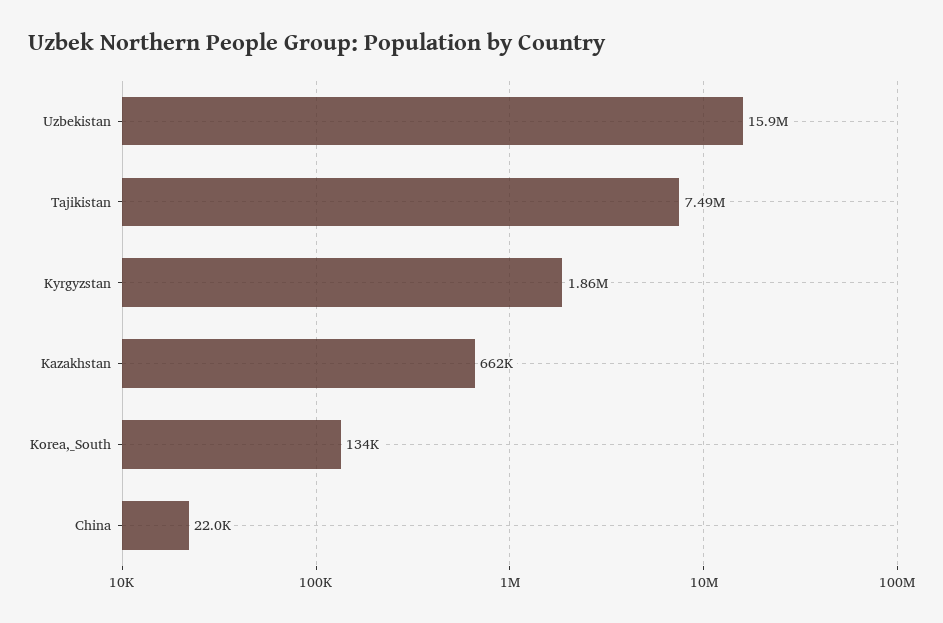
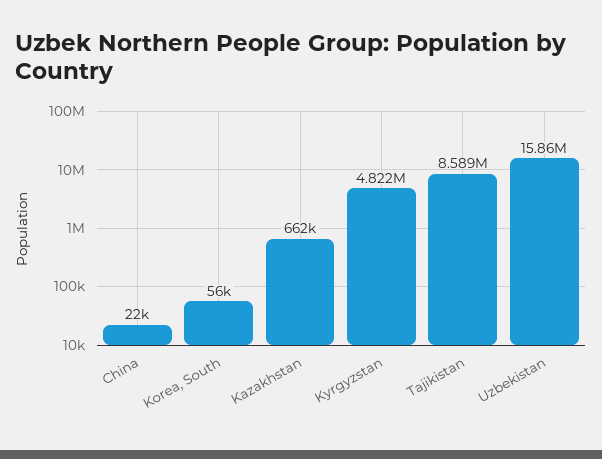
Tajikistan: 7490000 -> 8589000
Kyrgyzstan: 1860000 -> 4822000
Korea,_South: 134000 -> 56000

